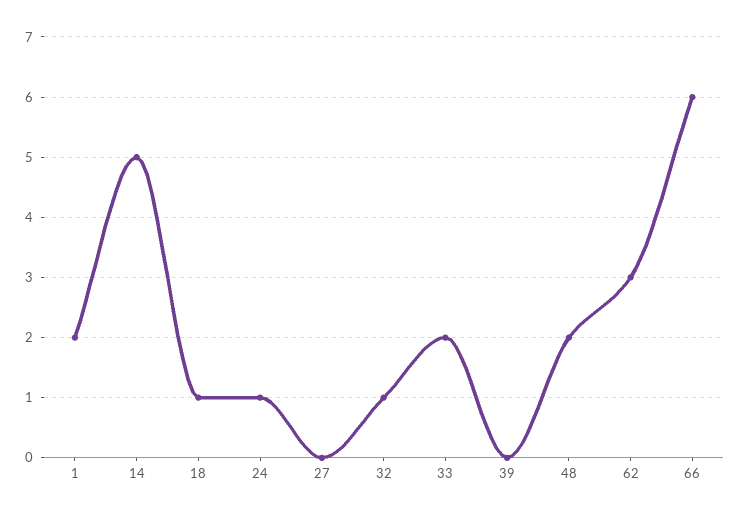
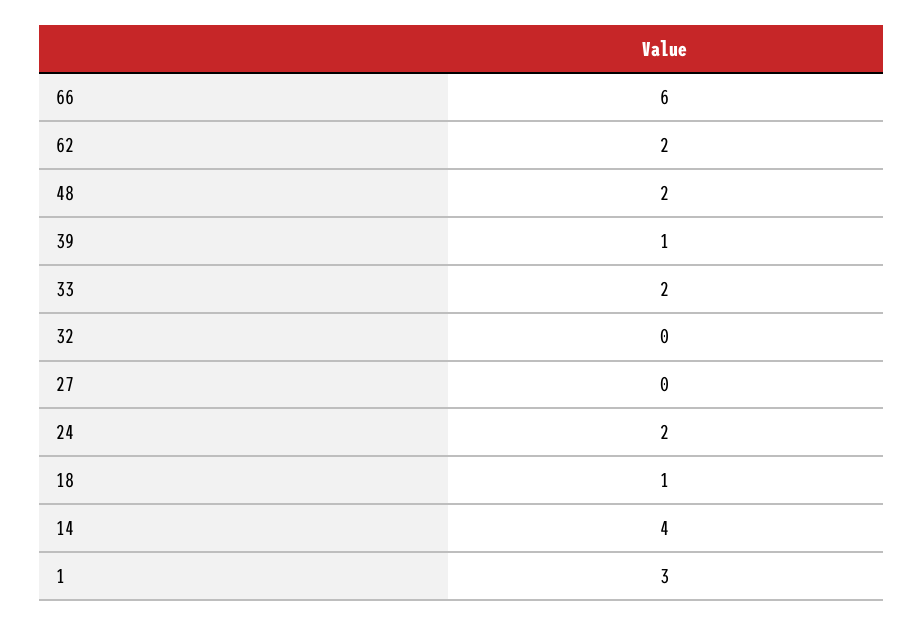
1: 2 -> 3
14: 5 -> 4
24: 1 -> 2
32: 1 -> 0
39: 0 -> 1
62: 3 -> 2

